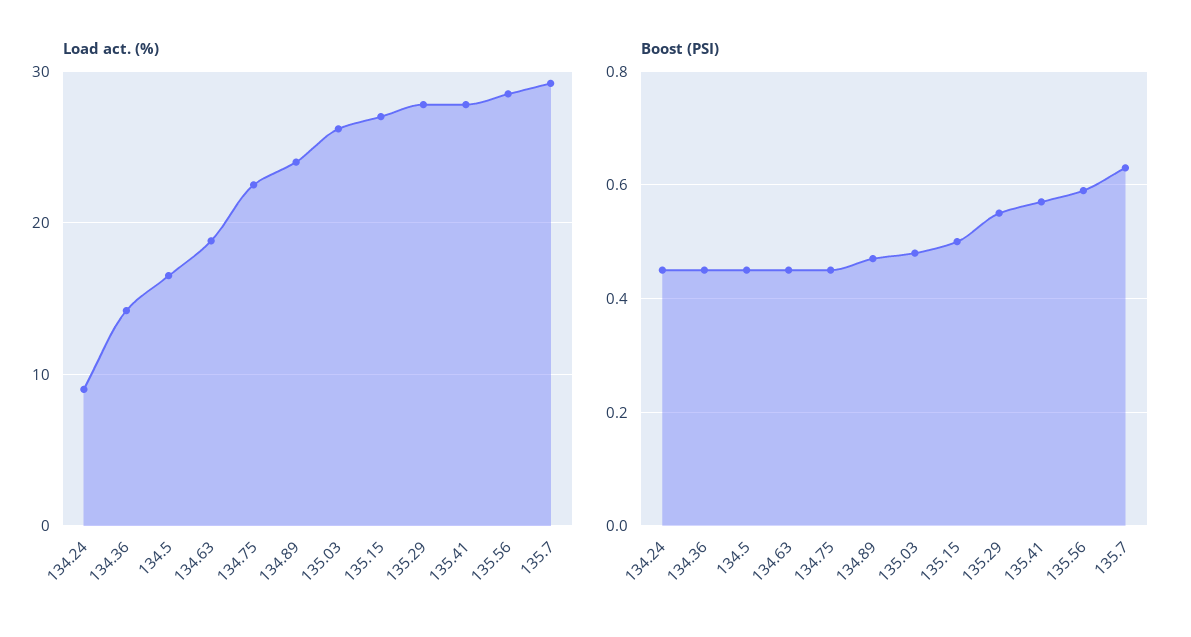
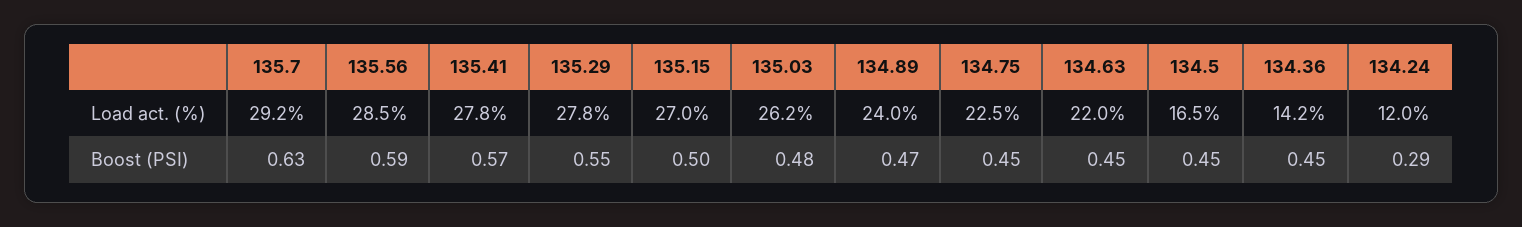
Load act. (%), 134.24: 9 -> 12
Load act. (%), 134.63: 19 -> 22
Boost (PSI), 134.24: 0.45 -> 0.29

